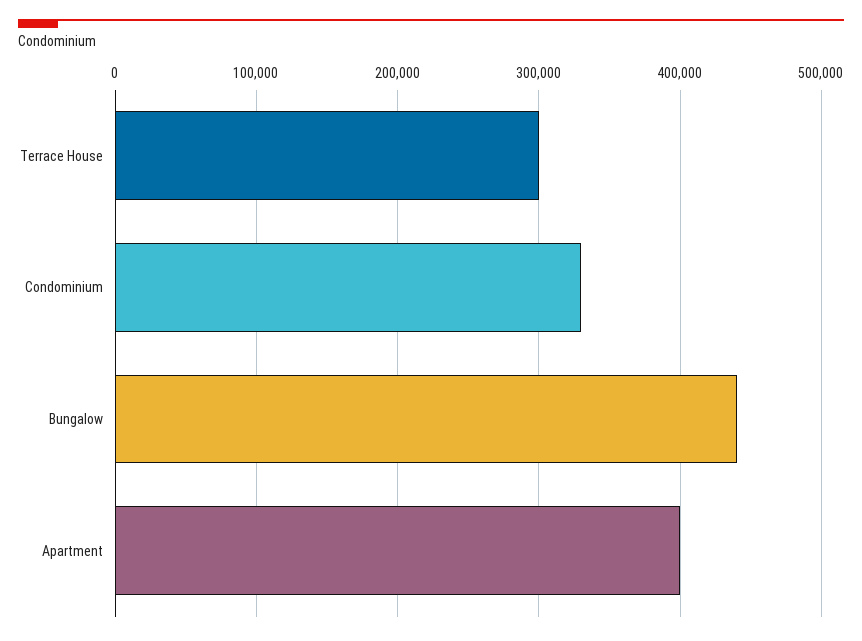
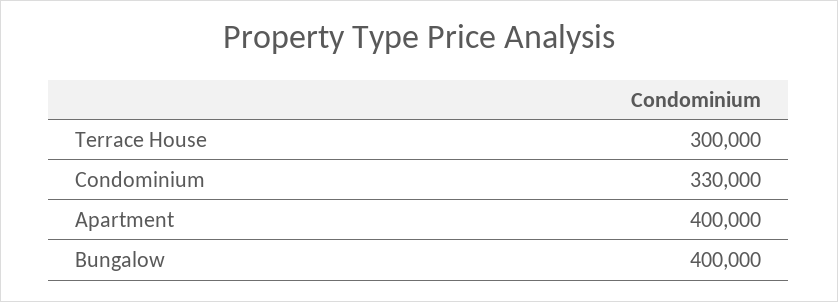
Bungalow: 440000 -> 400000

